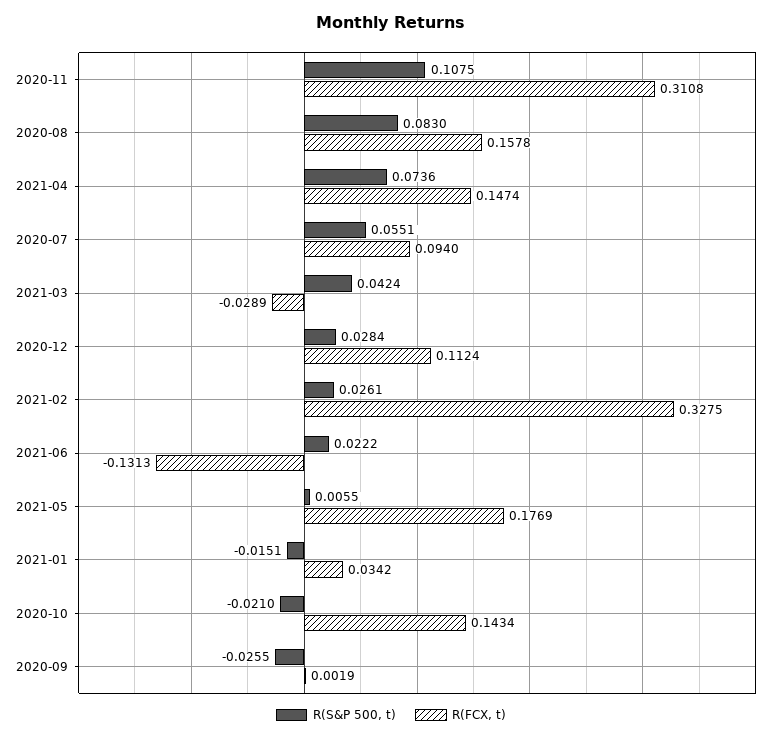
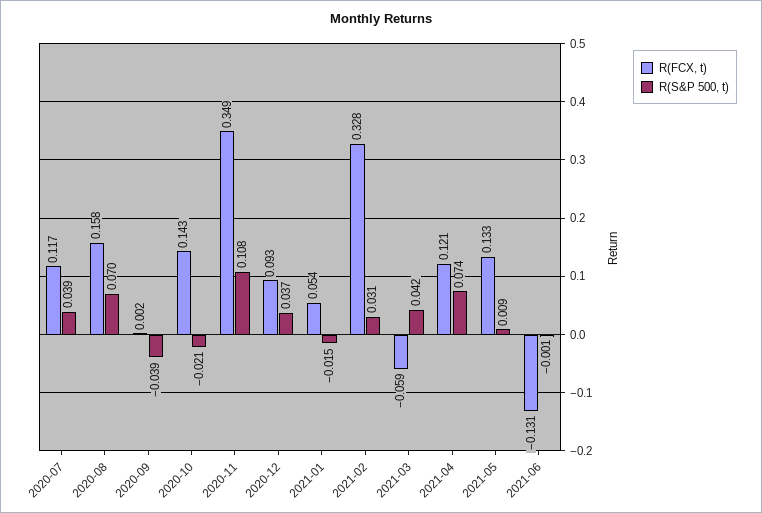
R(FCX, t), 2020-11: 0.3108 -> 0.349
R(S&P 500, t), 2020-08: 0.083 -> 0.07
R(FCX, t), 2021-04: 0.1474 -> 0.121
R(S&P 500, t), 2020-07: 0.0551 -> 0.039
R(FCX, t), 2020-07: 0.094 -> 0.117
R(FCX, t), 2021-03: -0.0289 -> -0.059
R(S&P 500, t), 2020-12: 0.0284 -> 0.037
R(FCX, t), 2020-12: 0.1124 -> 0.093
R(S&P 500, t), 2021-02: 0.0261 -> 0.031
R(S&P 500, t), 2021-06: 0.0222 -> -0.001
R(S&P 500, t), 2021-05: 0.0055 -> 0.009
R(FCX, t), 2021-05: 0.1769 -> 0.133
R(FCX, t), 2021-01: 0.0342 -> 0.054
R(S&P 500, t), 2020-09: -0.0255 -> -0.039

